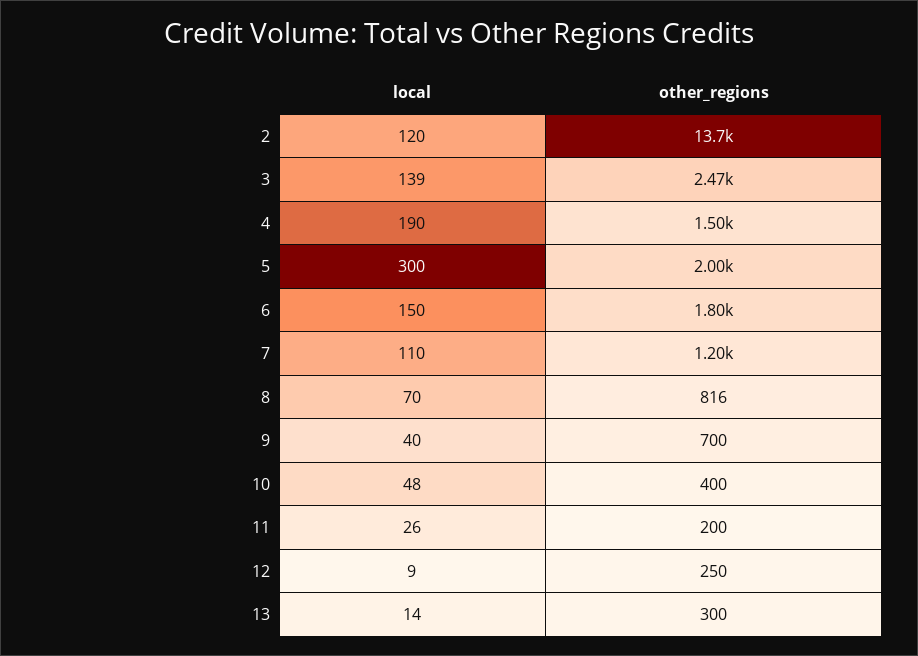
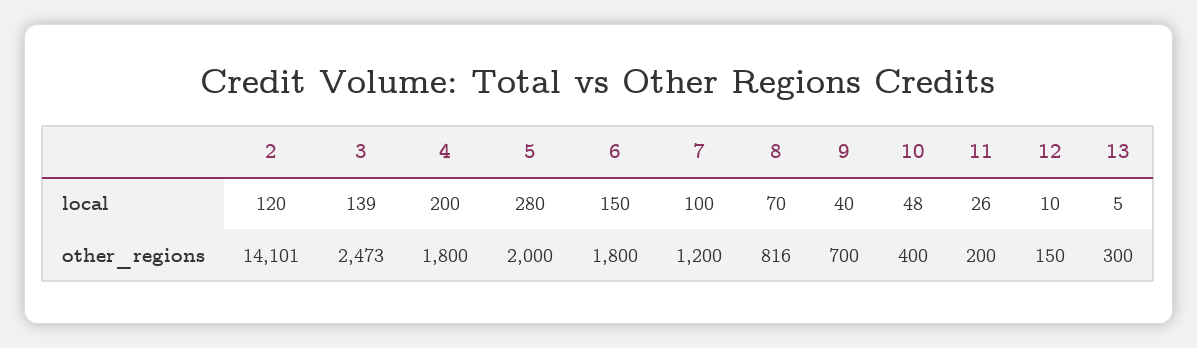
other_regions, 2: 13700 -> 14101
local, 4: 190 -> 200
other_regions, 4: 1500 -> 1800
local, 5: 300 -> 280
local, 7: 110 -> 100
local, 12: 9 -> 10
other_regions, 12: 250 -> 150
local, 13: 14 -> 5

